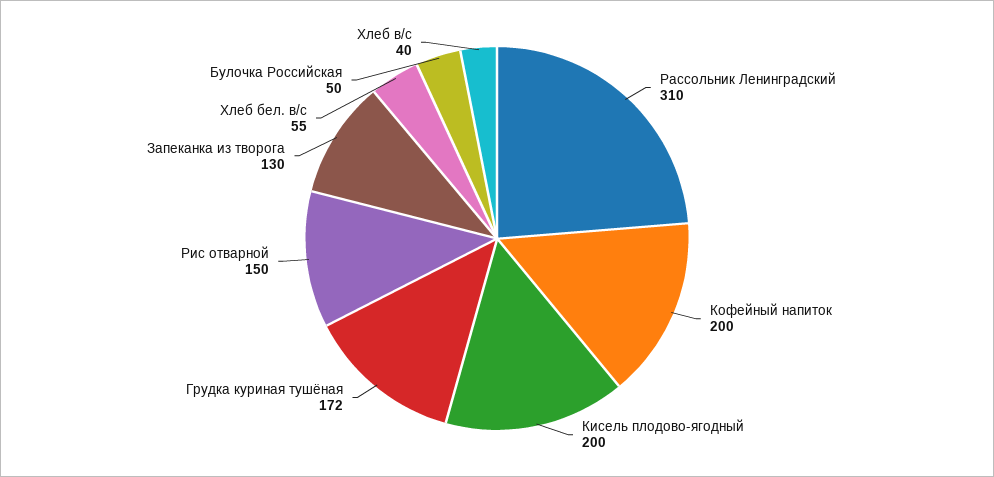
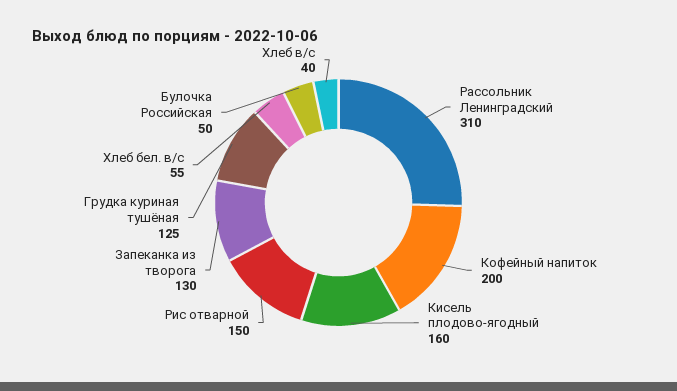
Кисель плодово-ягодный: 200 -> 160
Грудка куриная тушёная: 172 -> 125

